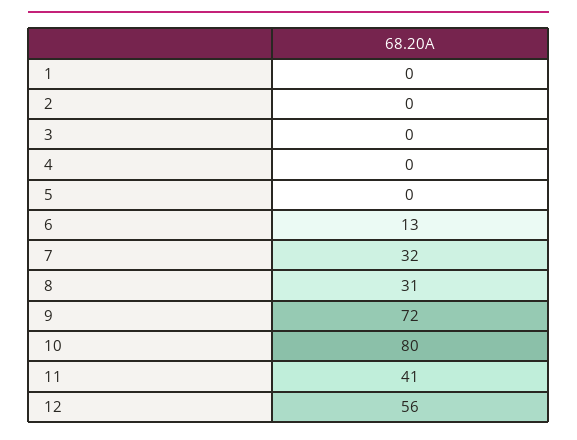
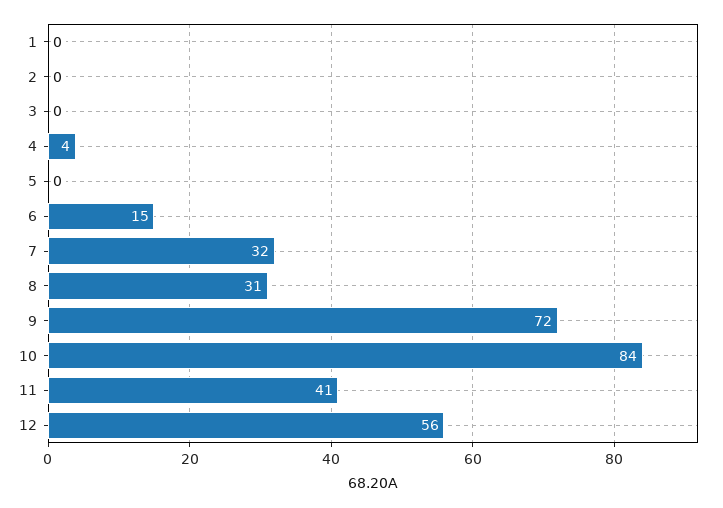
4: 0 -> 4
6: 13 -> 15
10: 80 -> 84

